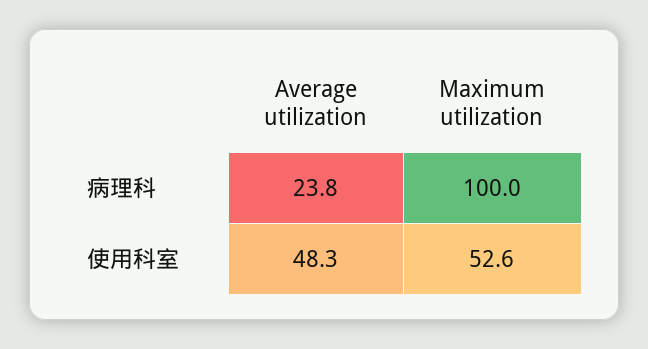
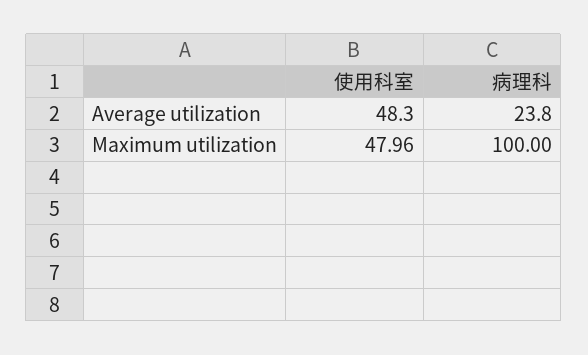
Maximum utilization, 使用科室: 52.6 -> 47.96

